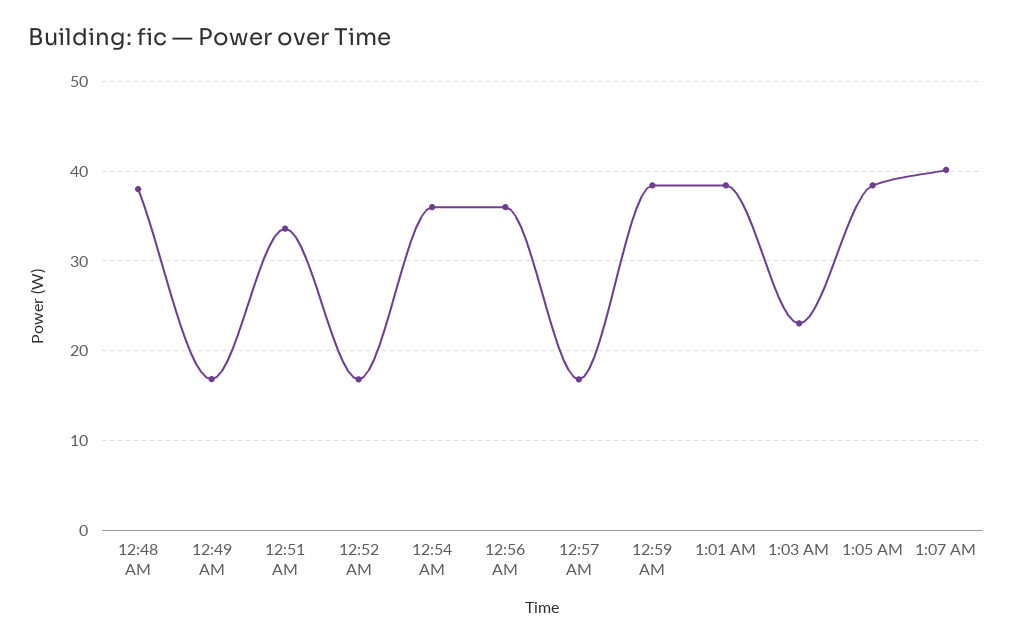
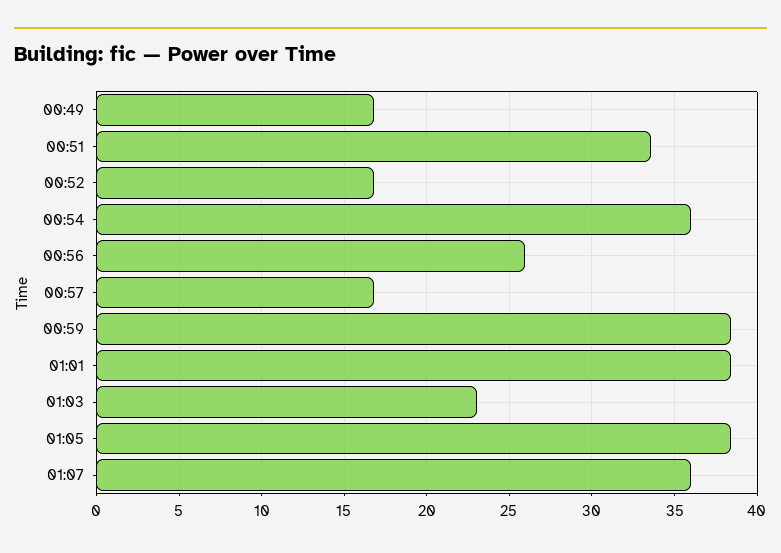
12:48 AM: 38 -> none
12:56 AM: 36 -> 26
1:07 AM: 40 -> 36

